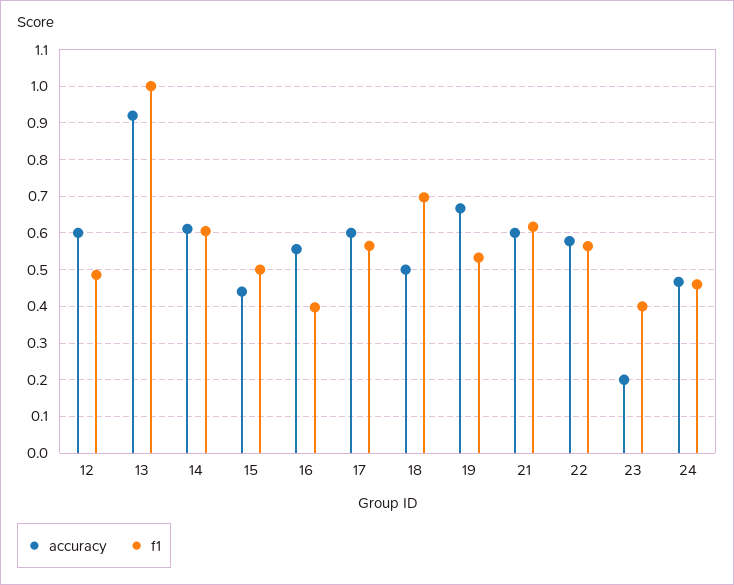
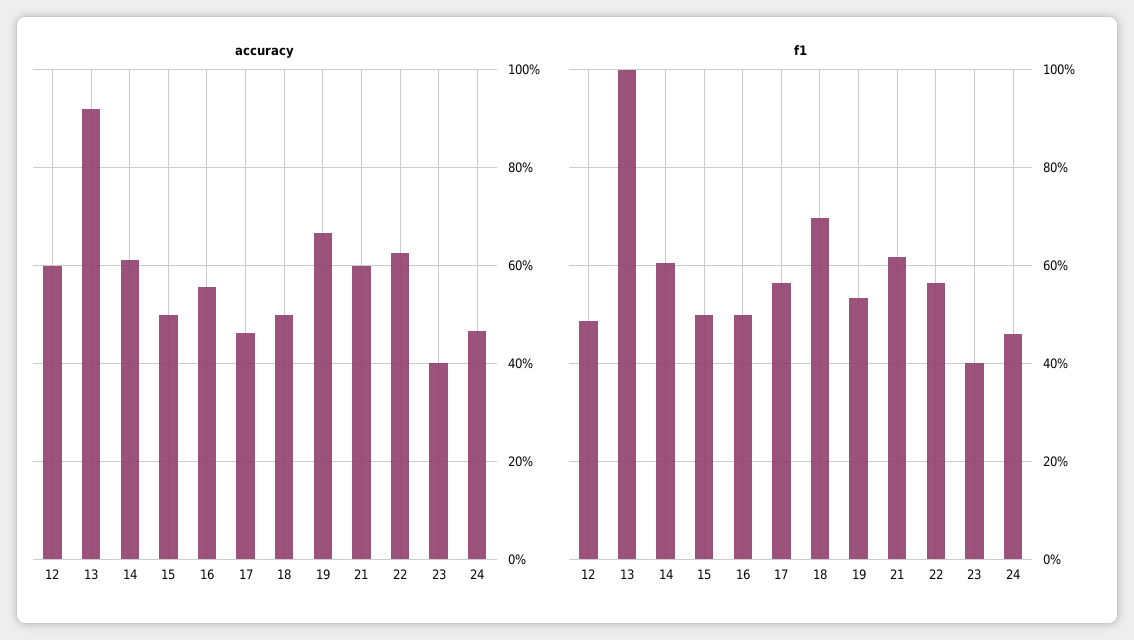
accuracy, 15: 0.44 -> 0.5
f1, 16: 0.4 -> 0.5
accuracy, 17: 0.6 -> 0.46
accuracy, 22: 0.58 -> 0.62
accuracy, 23: 0.2 -> 0.4

